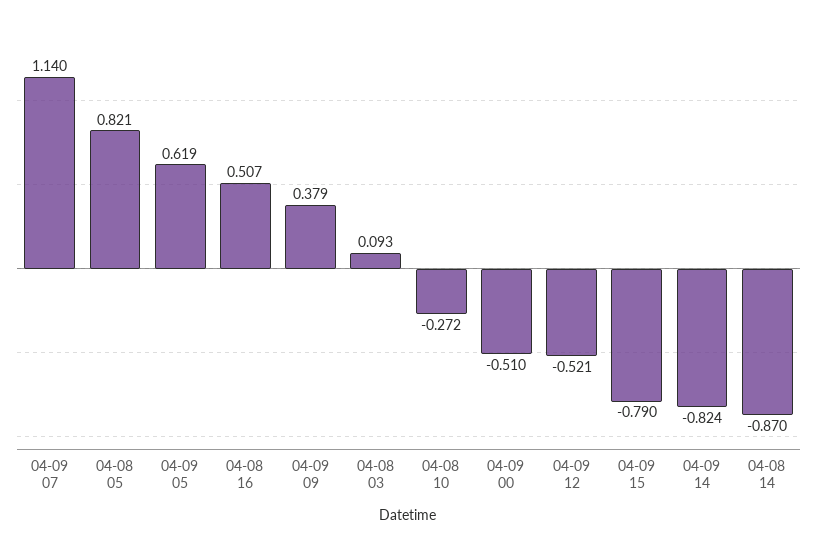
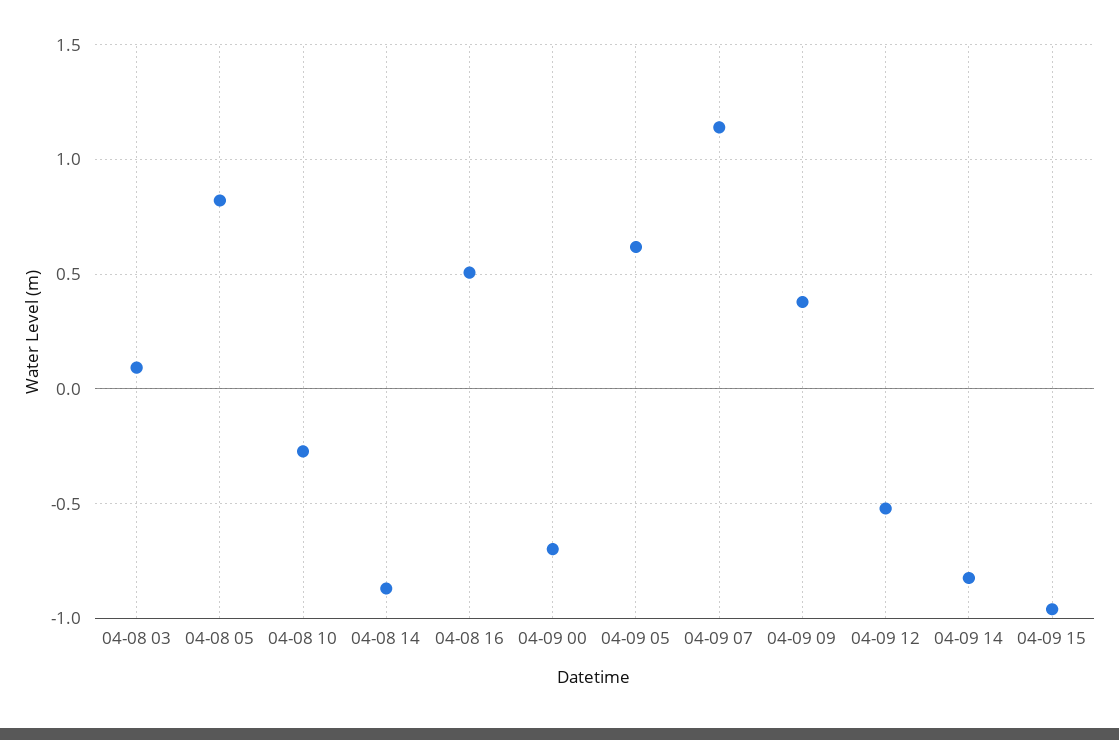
04-09 00: -0.51 -> -0.7
04-09 15: -0.79 -> -0.95

